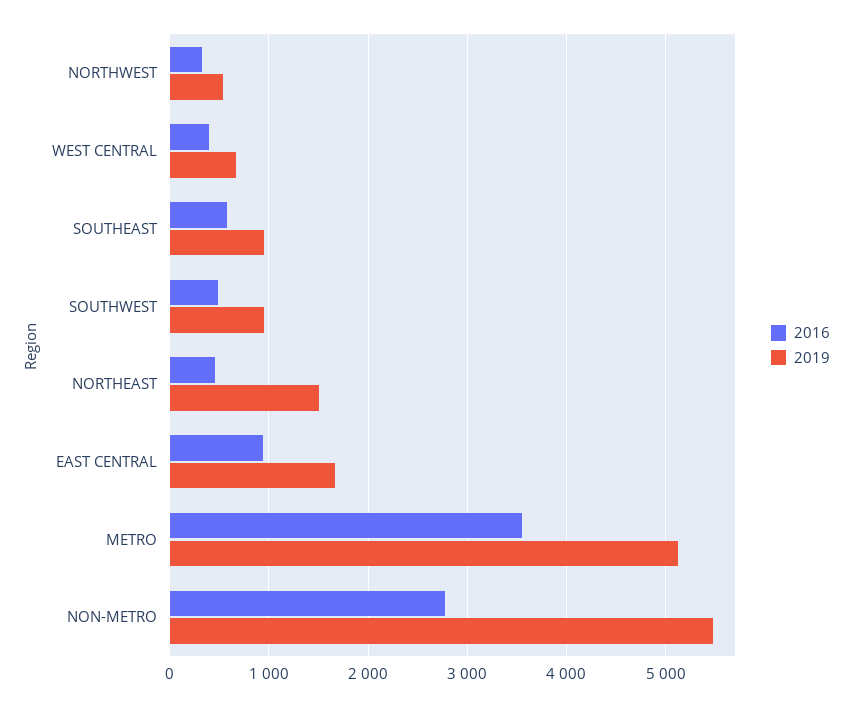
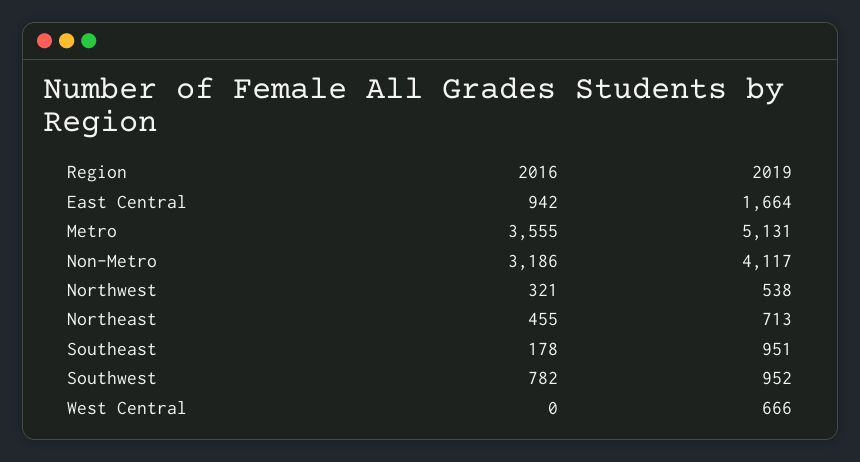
2016, WEST CENTRAL: 400 -> 0
2016, SOUTHEAST: 600 -> 178
2016, SOUTHWEST: 500 -> 782
2019, NORTHEAST: 1500 -> 713
2016, NON-METRO: 2800 -> 3186
2019, NON-METRO: 5500 -> 4117

